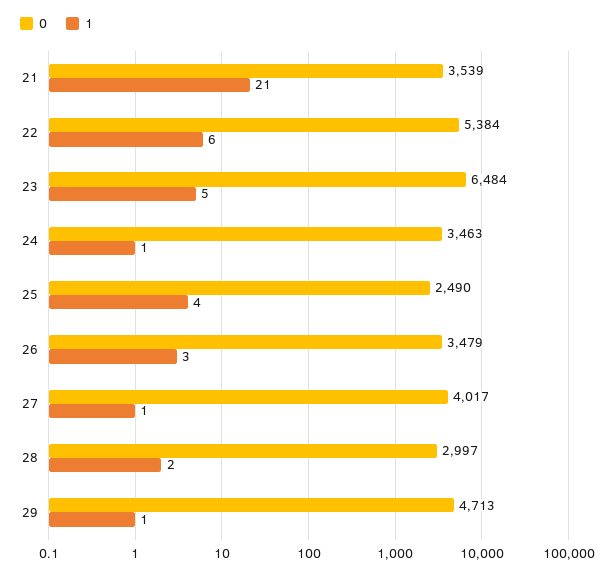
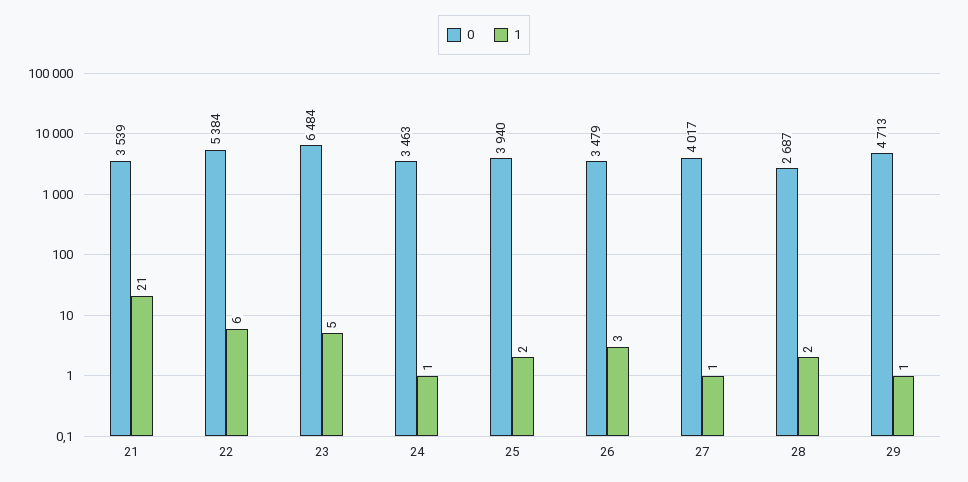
0, 25: 2490 -> 3940
1, 25: 4 -> 2
0, 28: 2997 -> 2687

